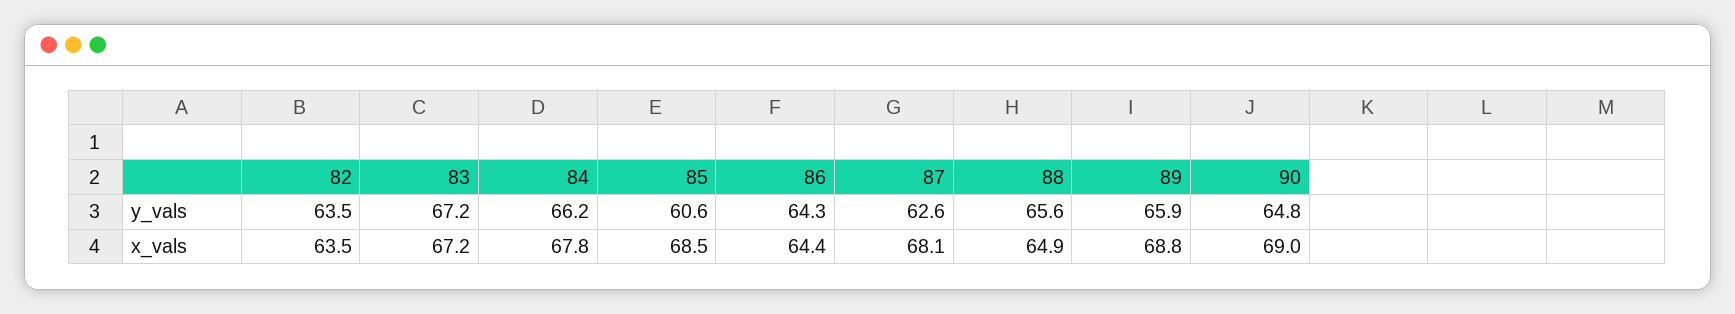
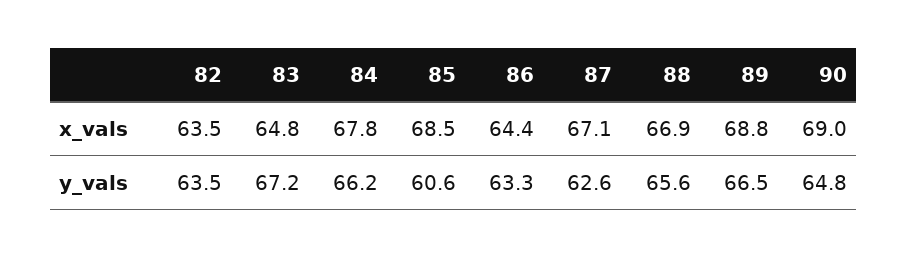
86, y_vals: 64.3 -> 63.3
89, y_vals: 65.9 -> 66.5
83, x_vals: 67.2 -> 64.8
87, x_vals: 68.1 -> 67.1
88, x_vals: 64.9 -> 66.9

